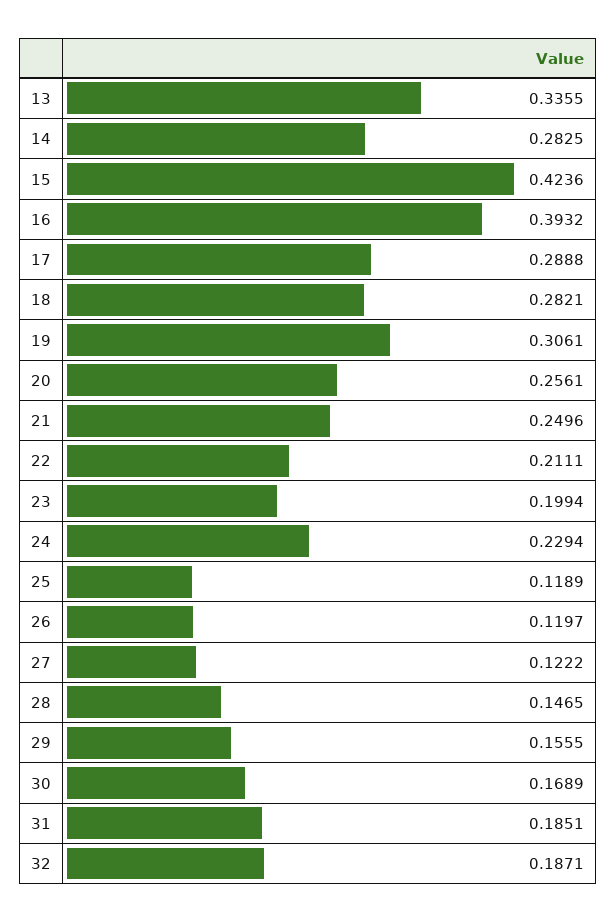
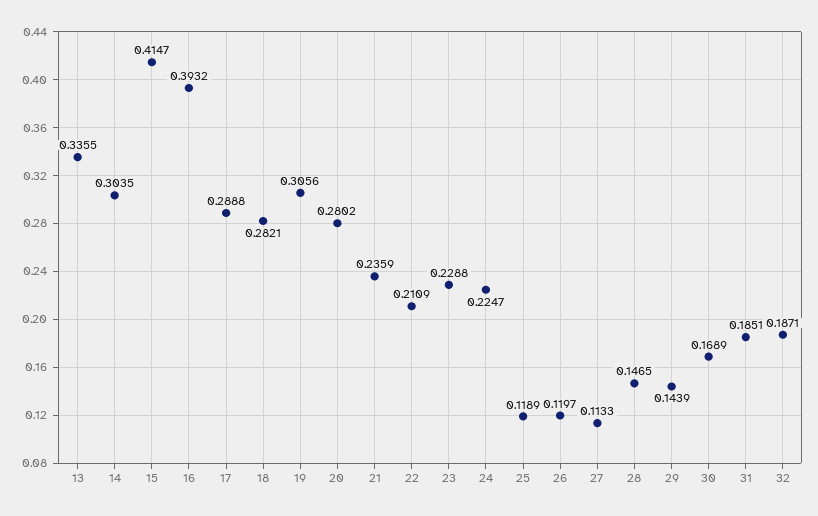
14: 0.2825 -> 0.3035
15: 0.4236 -> 0.4147
19: 0.3061 -> 0.3056
20: 0.2561 -> 0.2802
21: 0.2496 -> 0.2359
22: 0.2111 -> 0.2109
23: 0.1994 -> 0.2288
24: 0.2294 -> 0.2247
27: 0.1222 -> 0.1133
29: 0.1555 -> 0.1439

